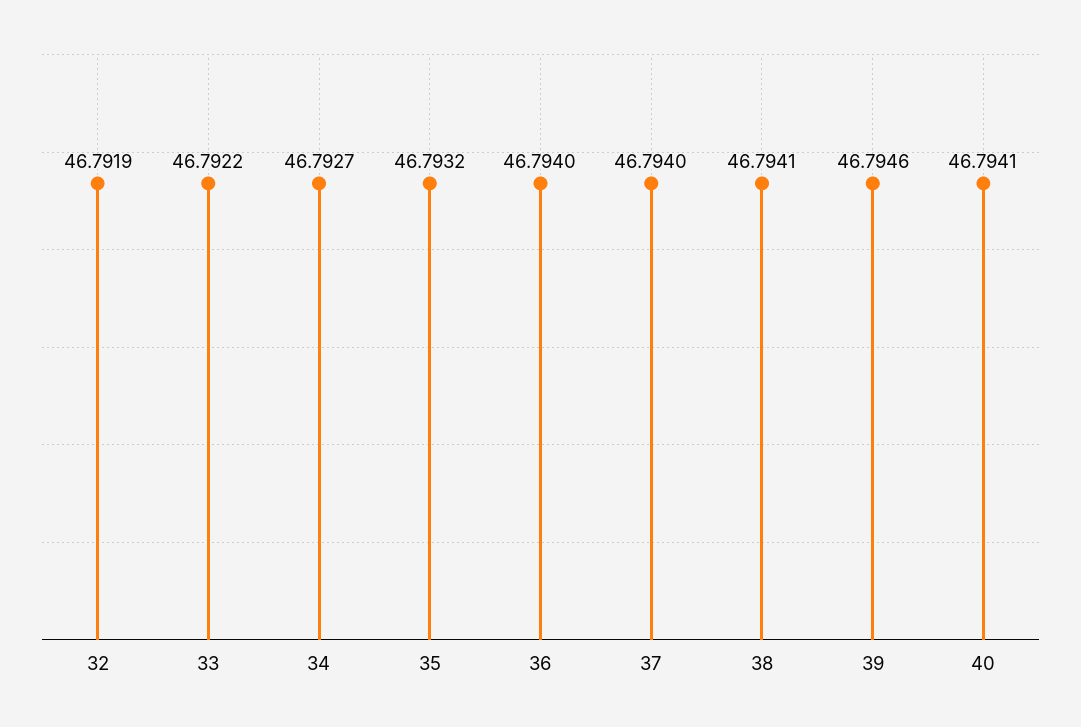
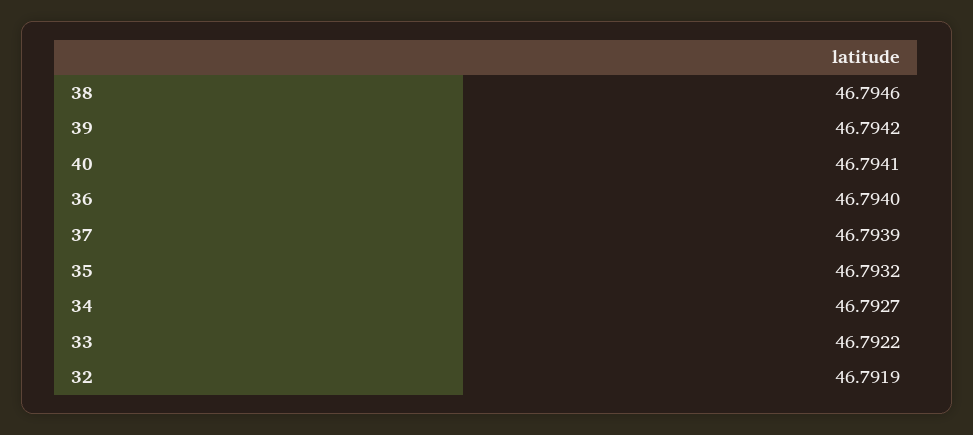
37: 46.794 -> 46.7939
38: 46.7941 -> 46.7946
39: 46.7946 -> 46.7942

